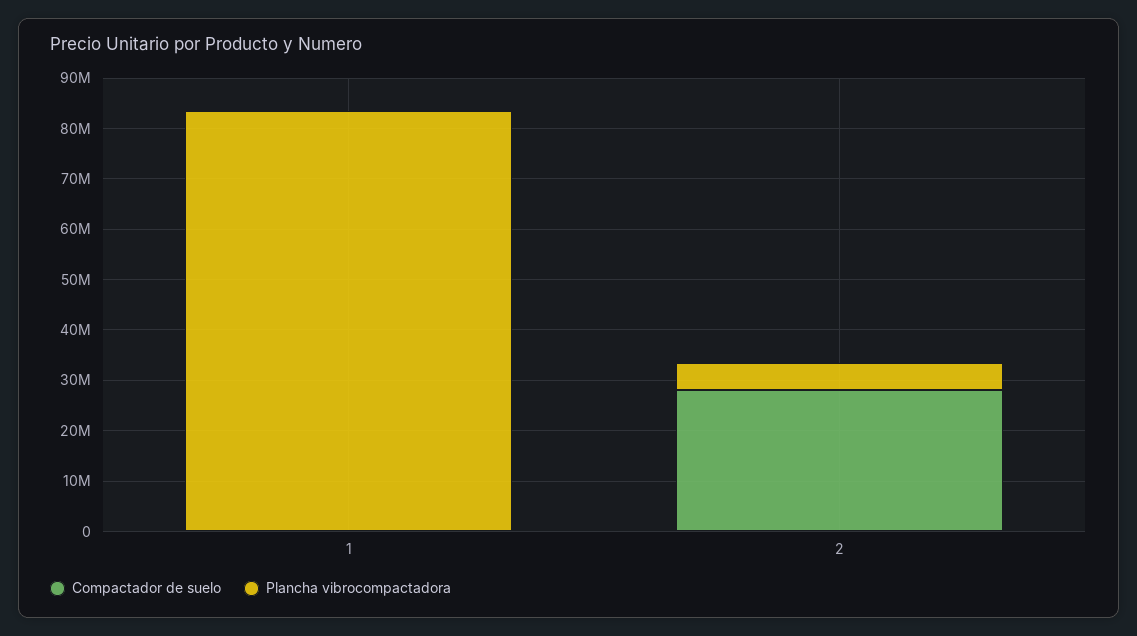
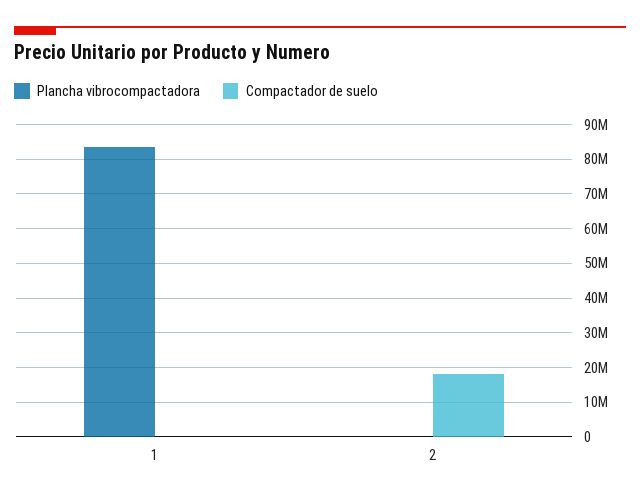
Compactador de suelo, 2: 28000000 -> 18000000
Plancha vibrocompactadora, 2: 6000000 -> 0

